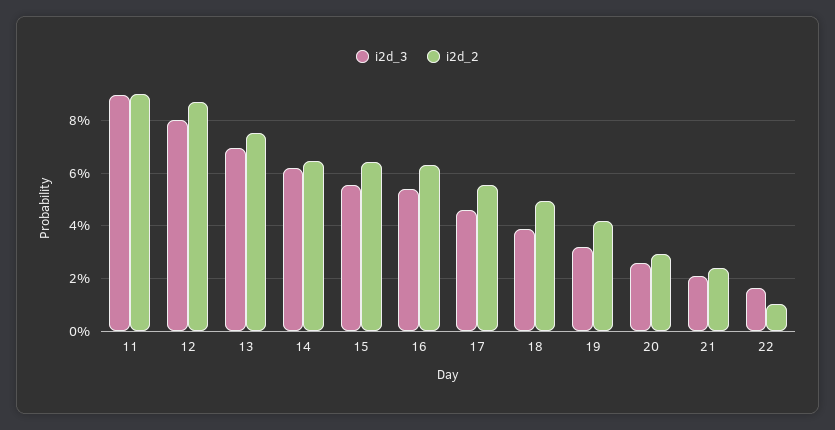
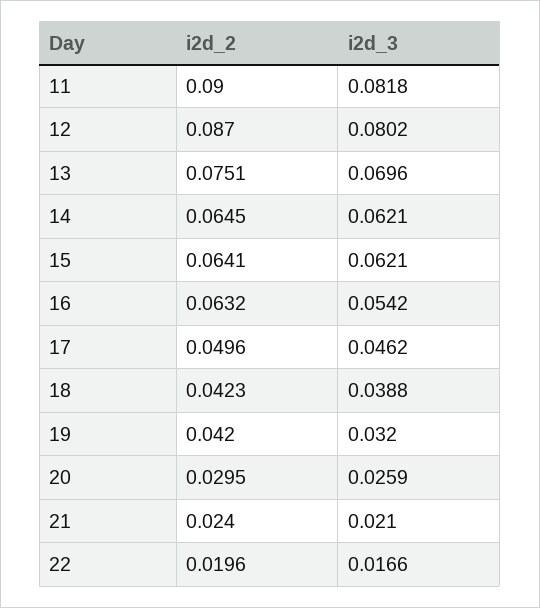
i2d_3, 11: 0.09 -> 0.0818
i2d_3, 15: 0.055 -> 0.0621
i2d_2, 17: 0.055 -> 0.0496
i2d_2, 18: 0.05 -> 0.0423
i2d_2, 22: 0.01 -> 0.0196

